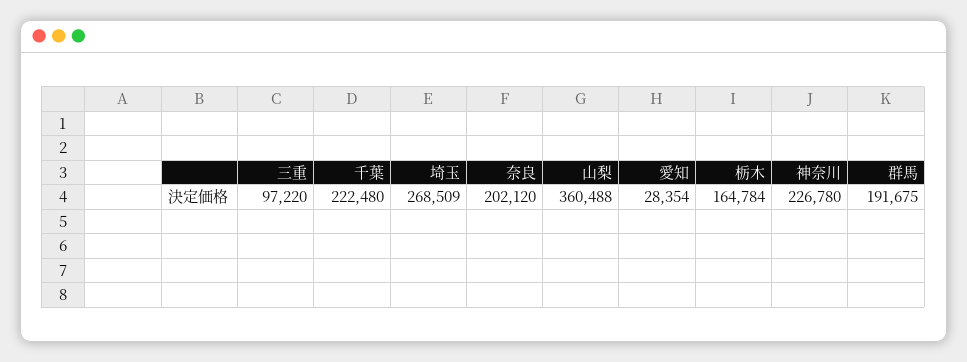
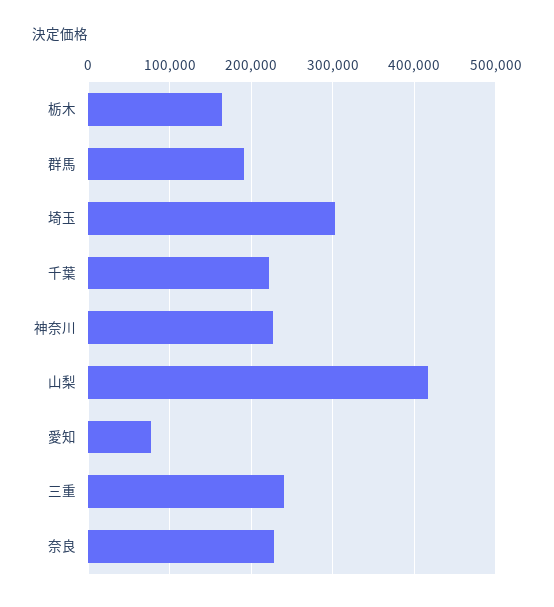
三重: 97220 -> 240000
埼玉: 268509 -> 300000
奈良: 202120 -> 230000
山梨: 360488 -> 420000
愛知: 28354 -> 80000

